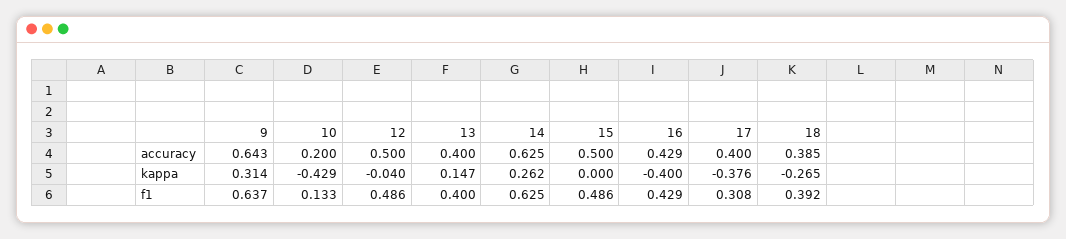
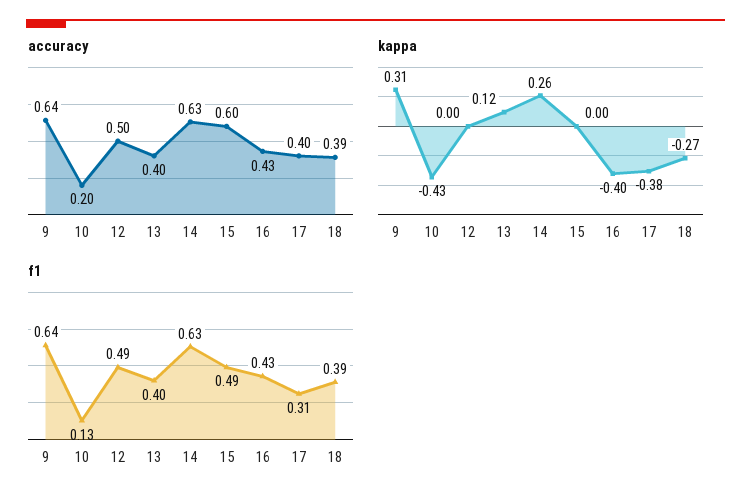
accuracy, 15: 0.5 -> 0.6
kappa, 12: -0.04 -> 0
kappa, 13: 0.147 -> 0.12

